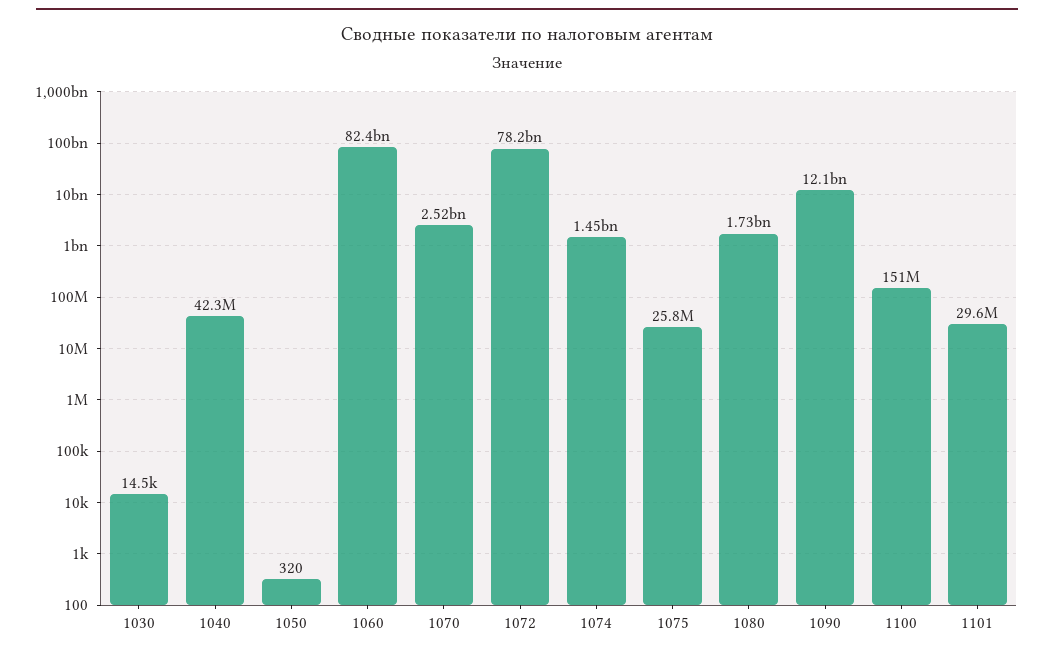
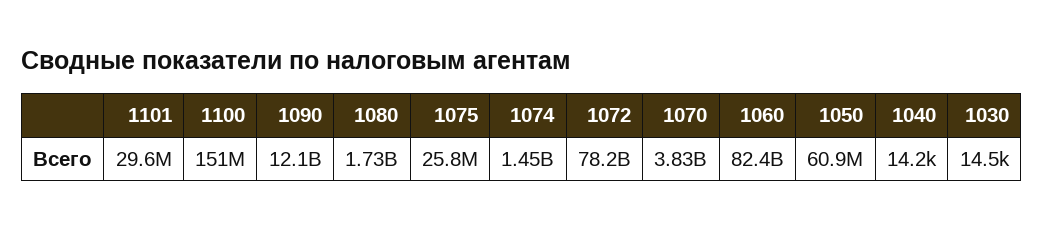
1040: 42300000 -> 14200
1050: 320 -> 60900000
1070: 2520000000 -> 3830000000

